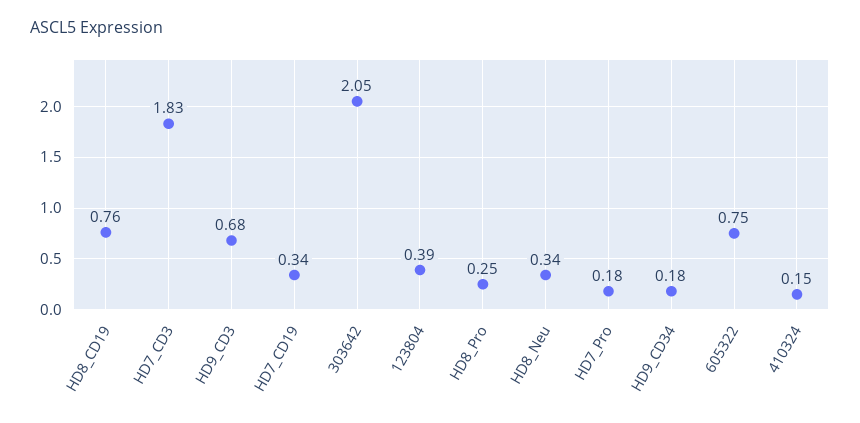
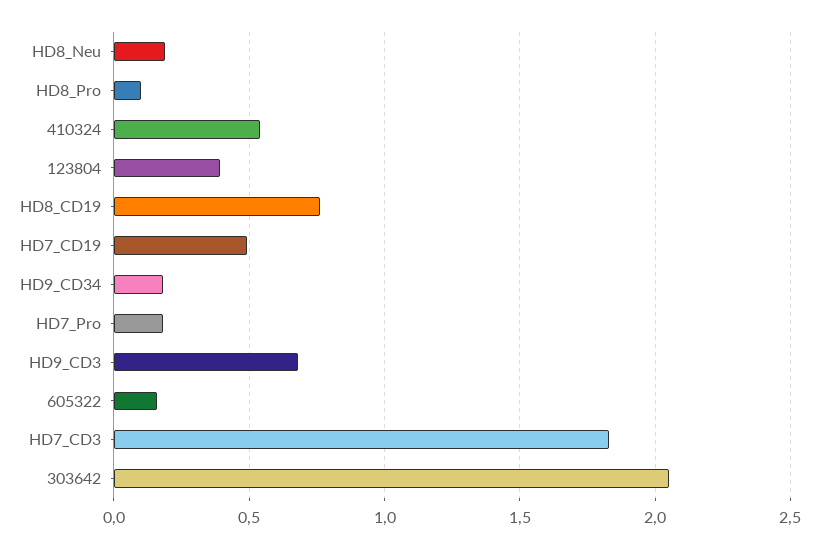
HD7_CD19: 0.34 -> 0.5
HD8_Pro: 0.25 -> 0.1
HD8_Neu: 0.34 -> 0.2
605322: 0.75 -> 0.15
410324: 0.15 -> 0.55

